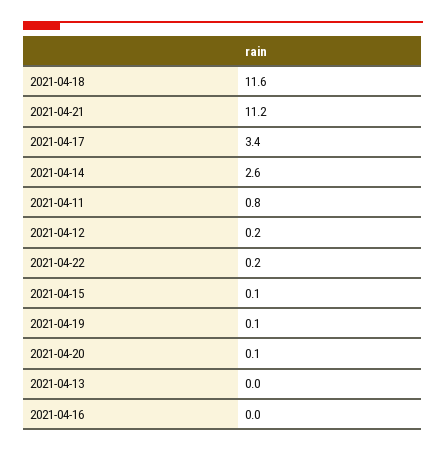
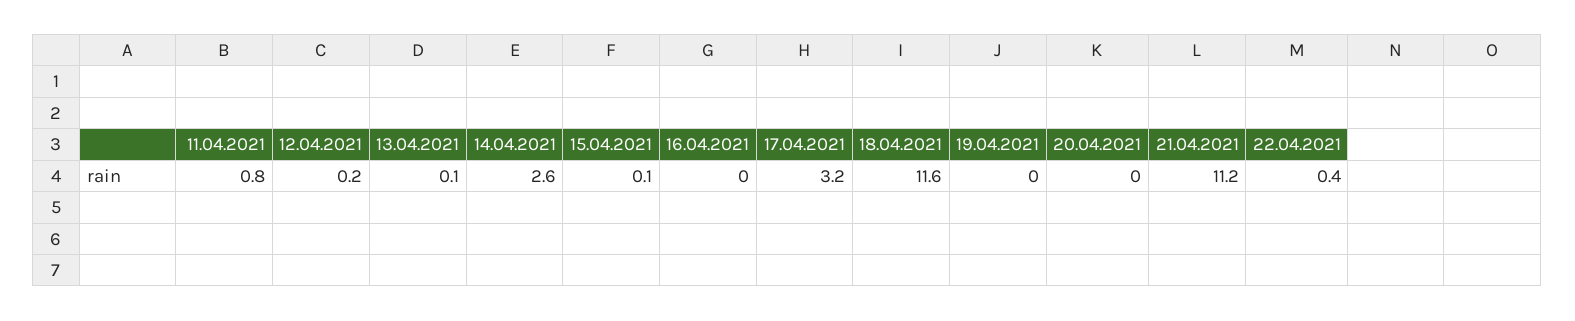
2021-04-17: 3.4 -> 3.2
2021-04-22: 0.2 -> 0.4
2021-04-19: 0.1 -> 0
2021-04-20: 0.1 -> 0
2021-04-13: 0 -> 0.1

